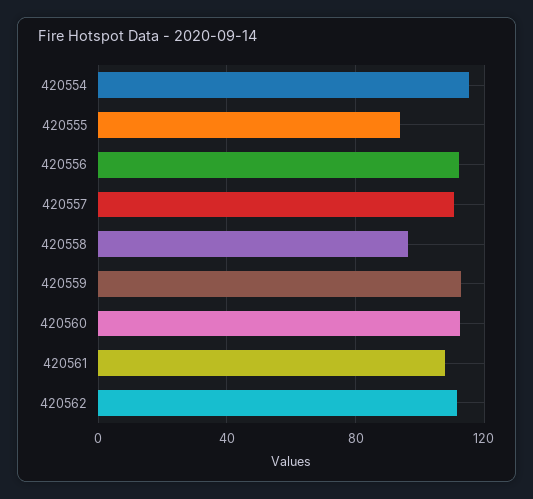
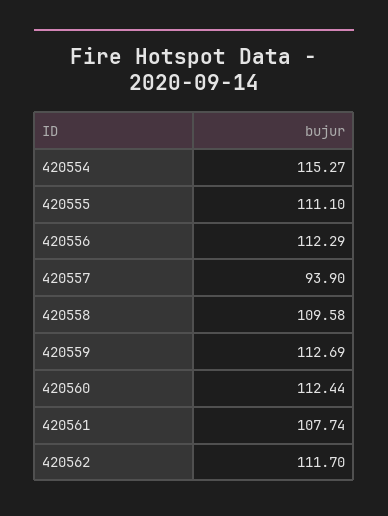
420555: 95 -> 111.1
420557: 110 -> 93.9
420558: 95 -> 109.58

